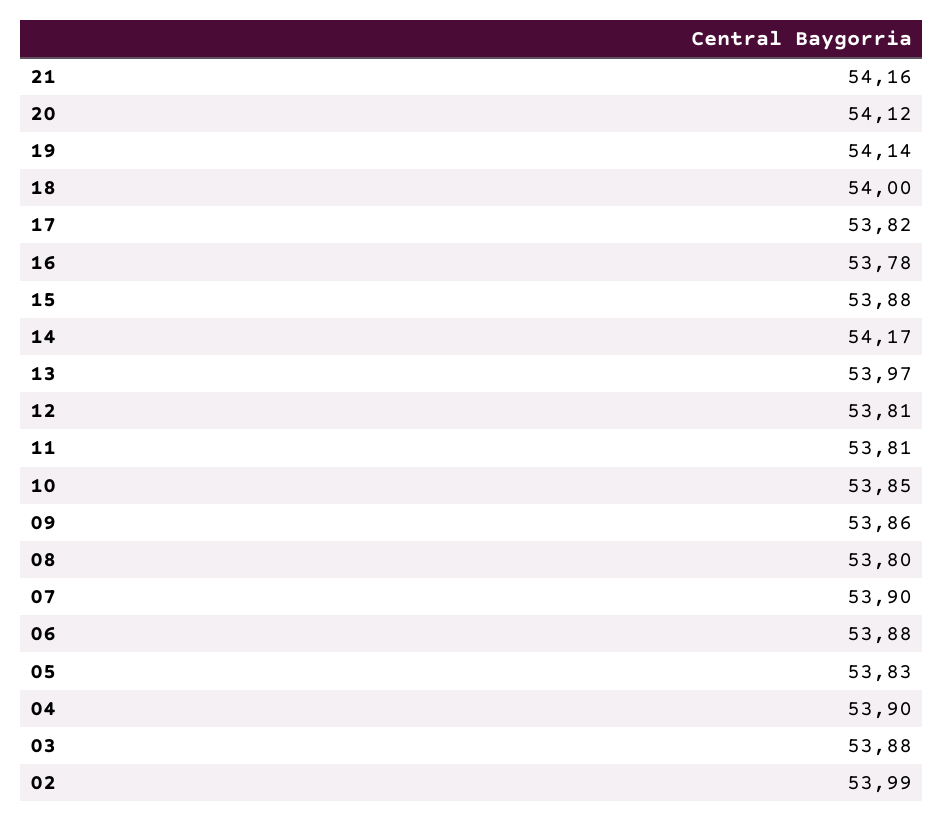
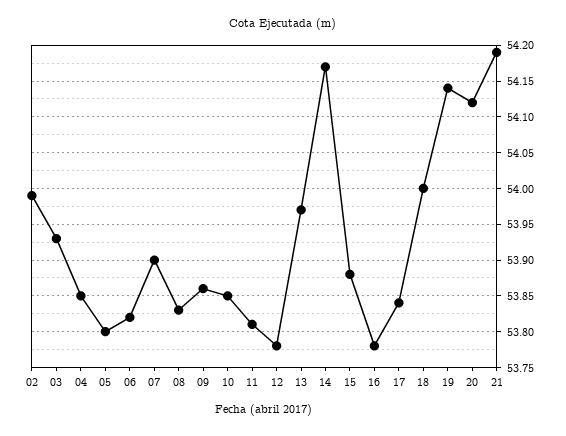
21: 54.16 -> 54.19
17: 53.82 -> 53.84
12: 53.81 -> 53.78
08: 53.8 -> 53.83
06: 53.88 -> 53.82
05: 53.83 -> 53.8
04: 53.9 -> 53.85
03: 53.88 -> 53.93

